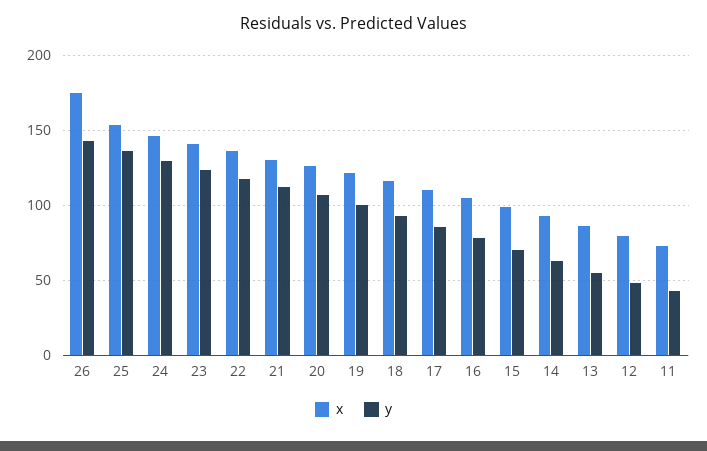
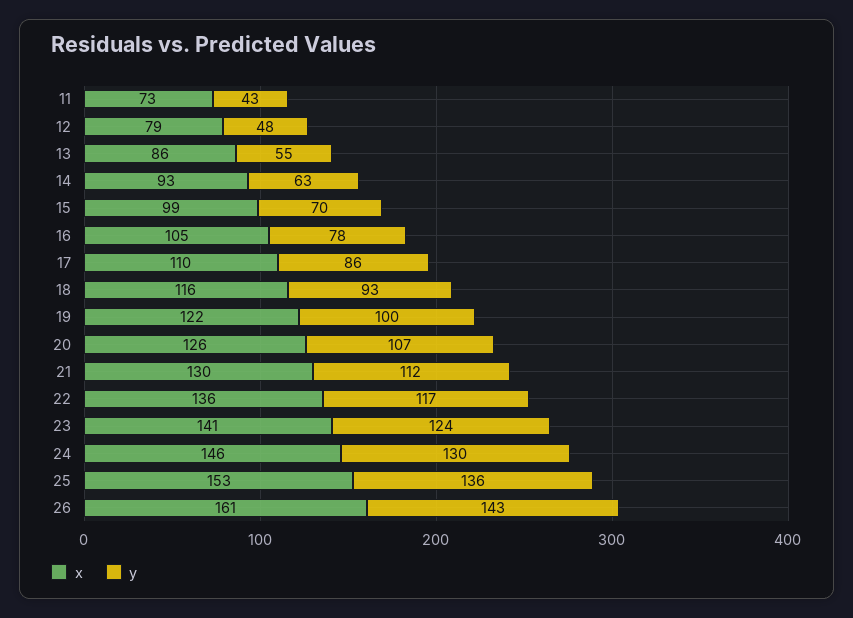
x, 26: 175 -> 161

